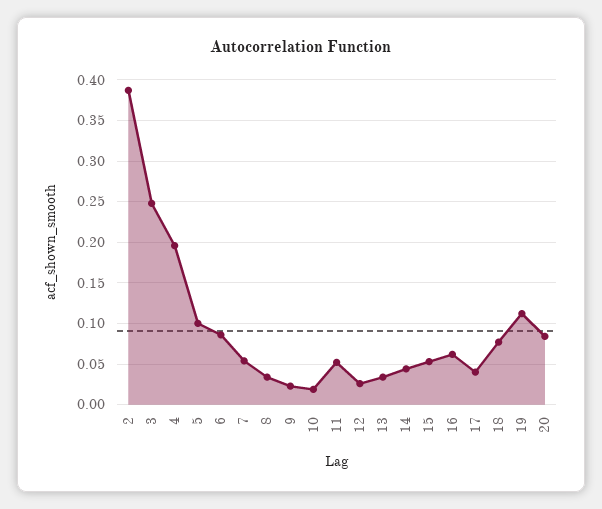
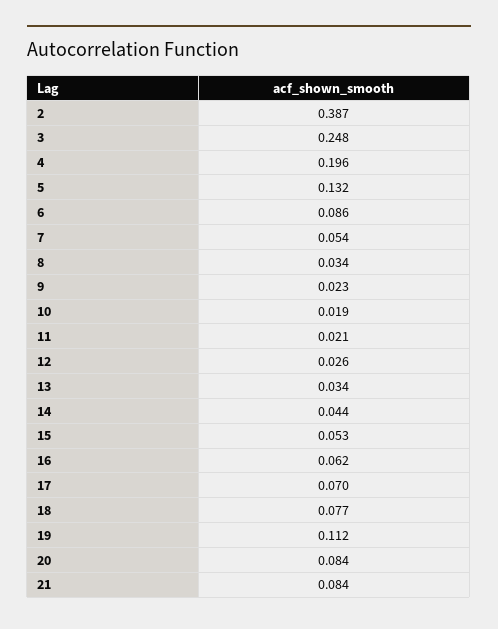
5: 0.1 -> 0.132
11: 0.05 -> 0.021
17: 0.04 -> 0.07
21: none -> 0.084

